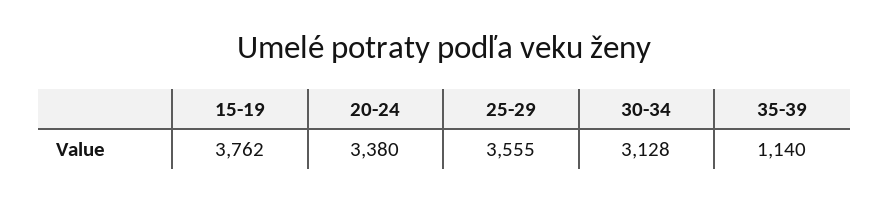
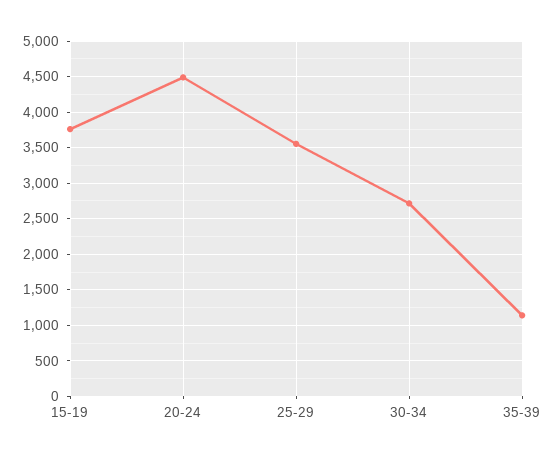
20-24: 3380 -> 4500
30-34: 3128 -> 2700

